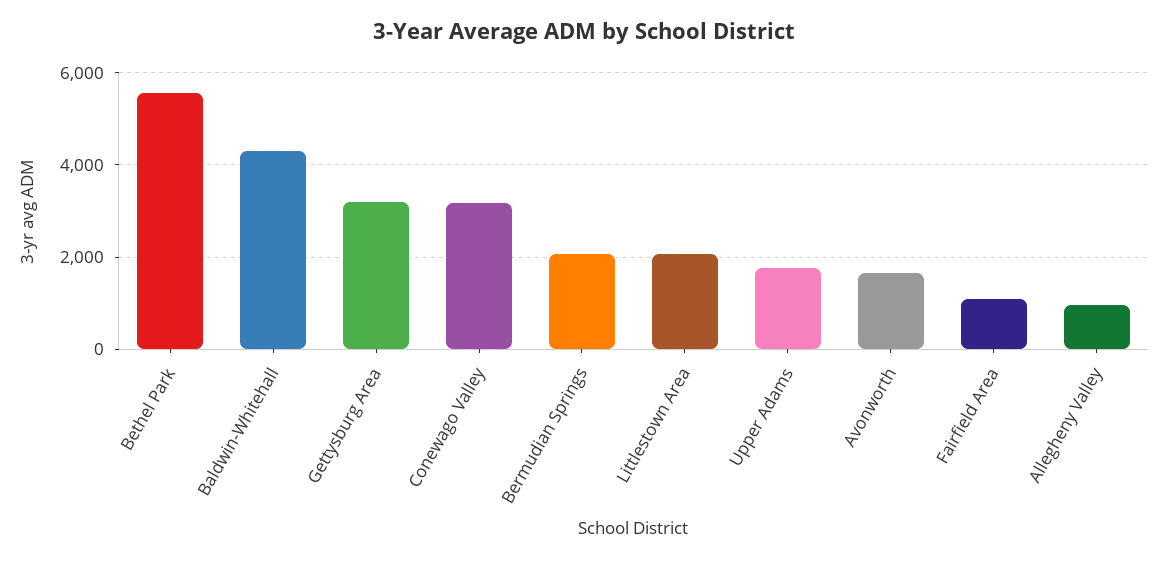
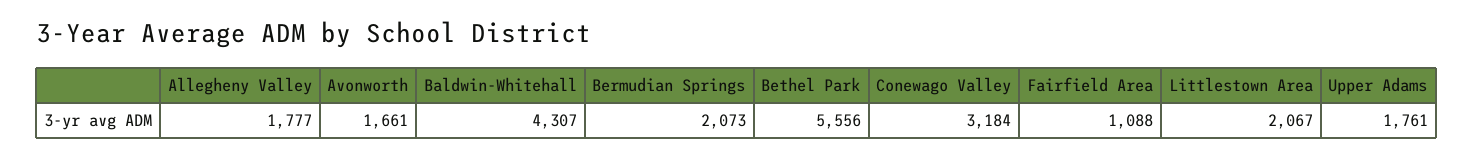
Gettysburg Area: 3200 -> none
Allegheny Valley: 1000 -> 1777

